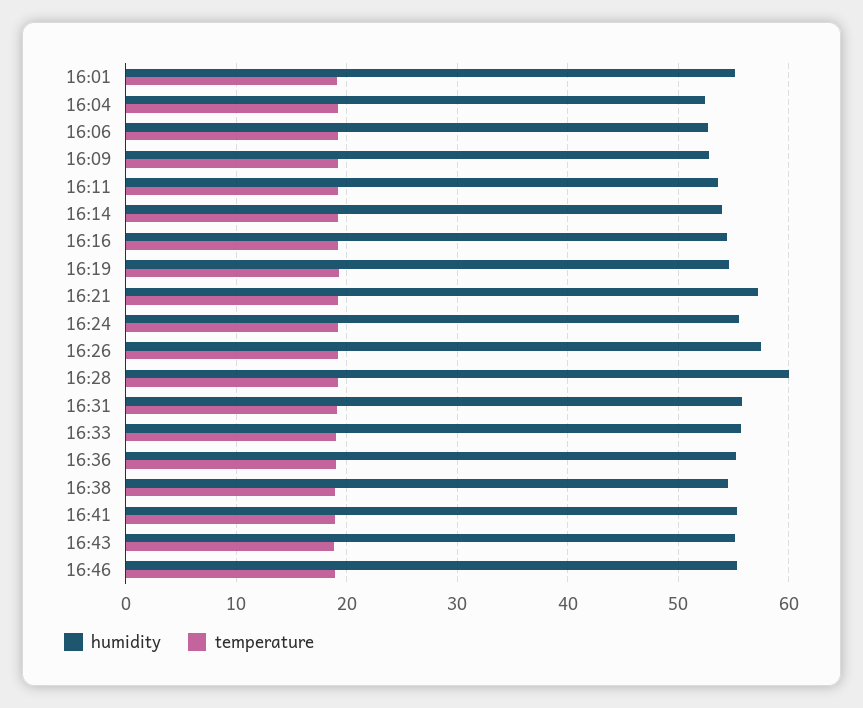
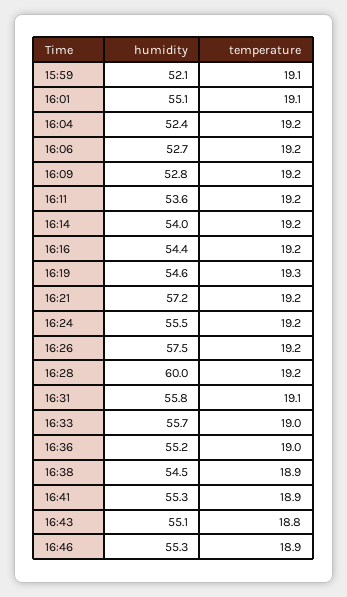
humidity, 15:59: none -> 52.1
temperature, 15:59: none -> 19.1

